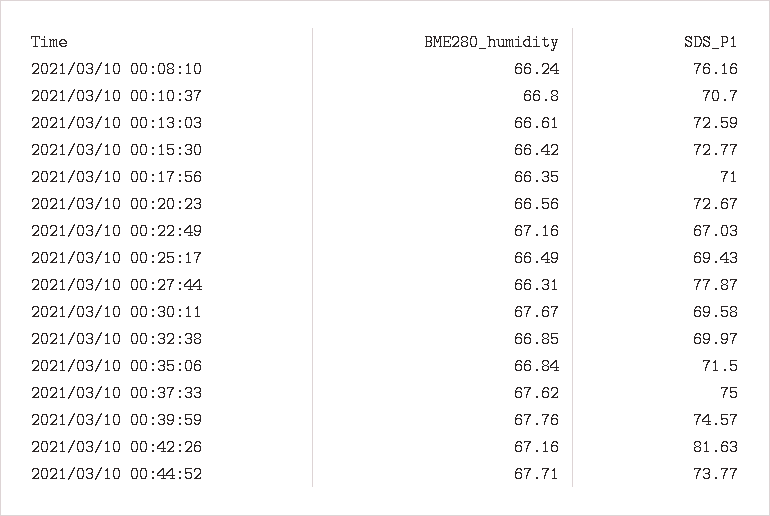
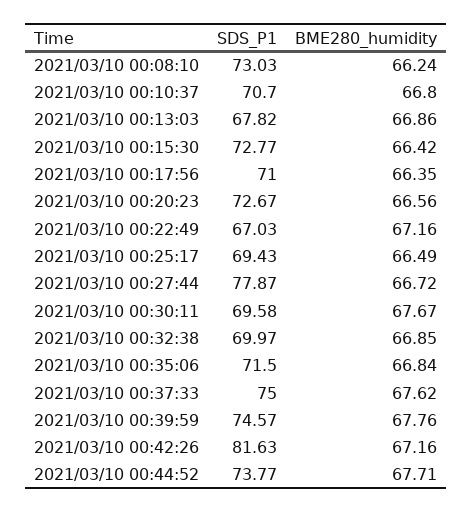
SDS_P1, 2021/03/10 00:08:10: 76.16 -> 73.03
BME280_humidity, 2021/03/10 00:13:03: 66.61 -> 66.86
SDS_P1, 2021/03/10 00:13:03: 72.59 -> 67.82
BME280_humidity, 2021/03/10 00:27:44: 66.31 -> 66.72

